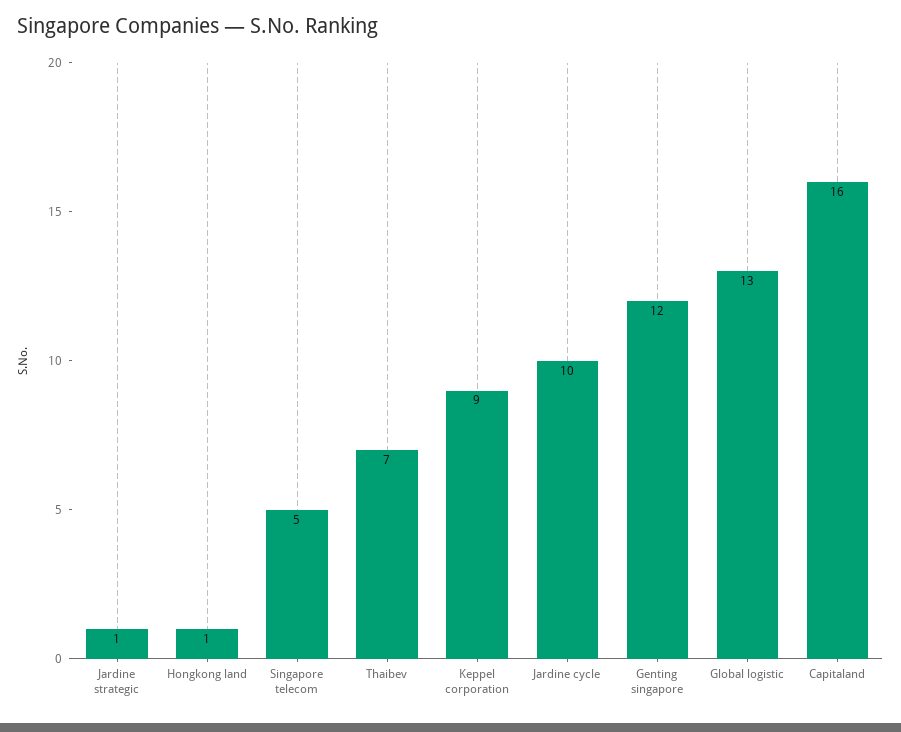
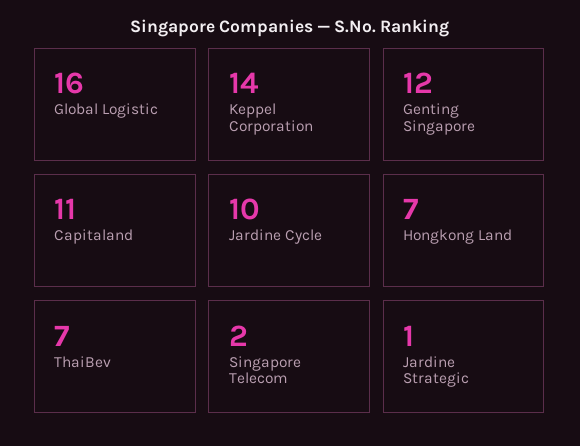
Hongkong land: 1 -> 7
Singapore telecom: 5 -> 2
Keppel corporation: 9 -> 14
Global logistic: 13 -> 16
Capitaland: 16 -> 11

